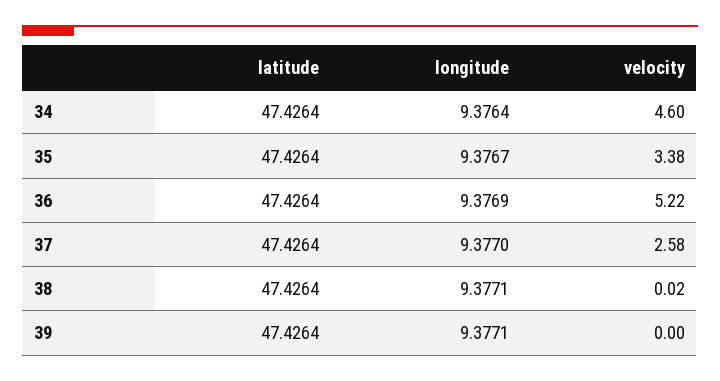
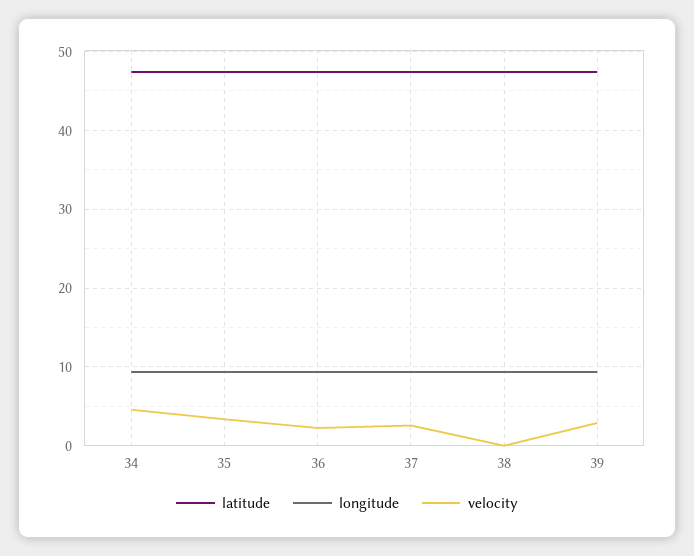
velocity, 36: 5.22 -> 2
velocity, 39: 0 -> 3

